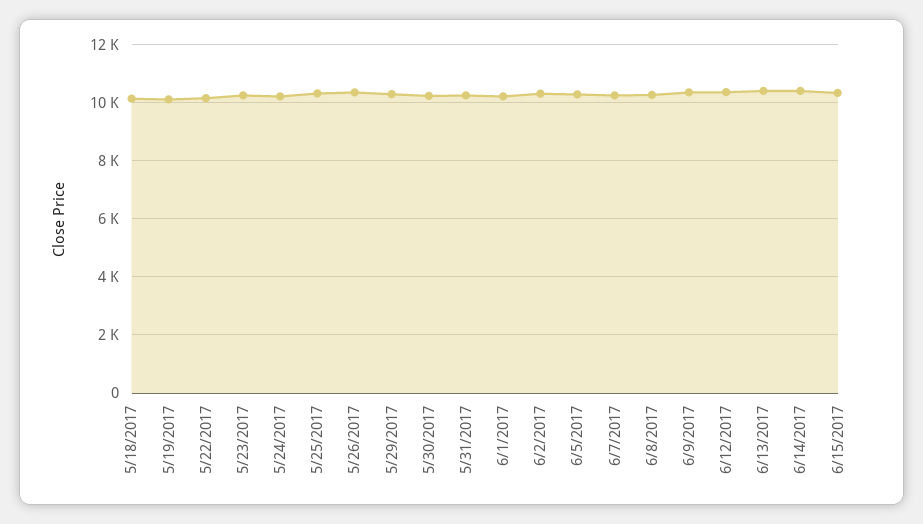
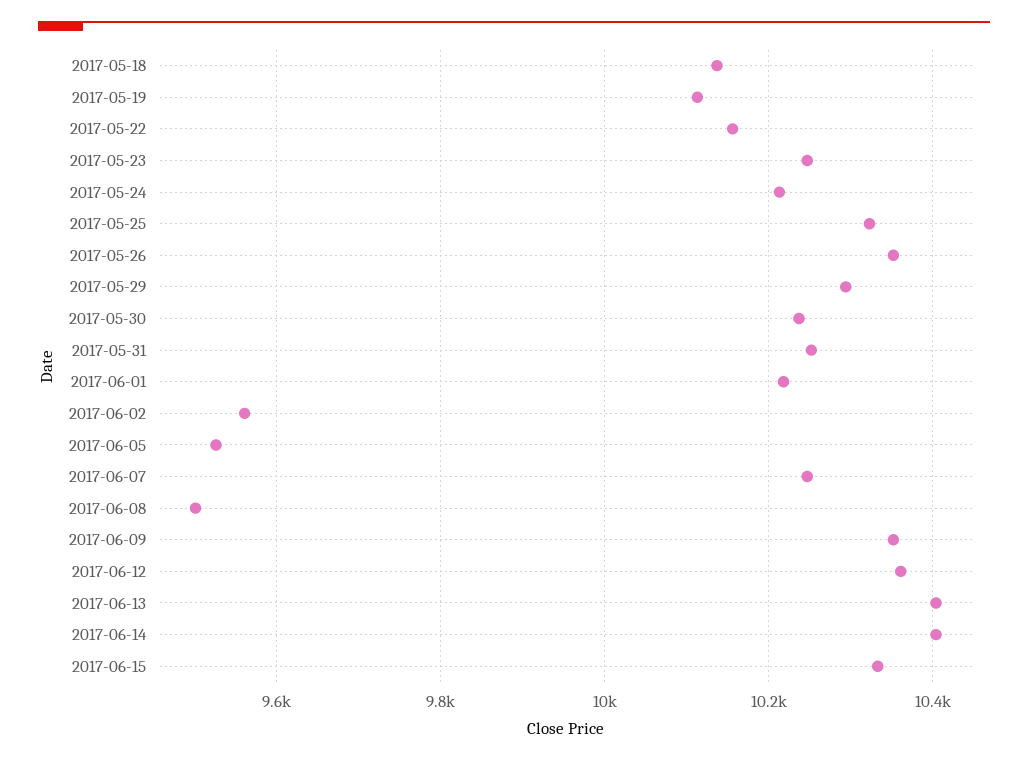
6/2/2017: 10250 -> 9560
6/5/2017: 10250 -> 9520
6/8/2017: 10250 -> 9500

